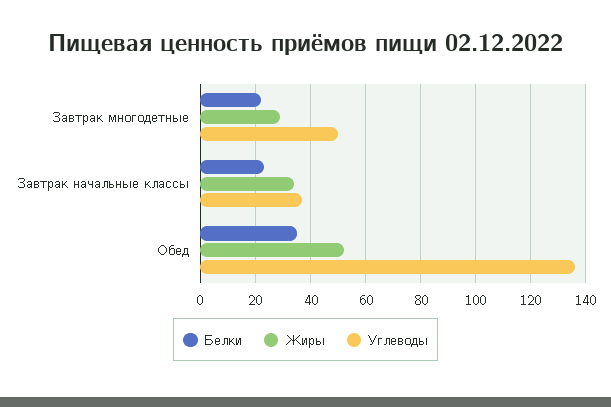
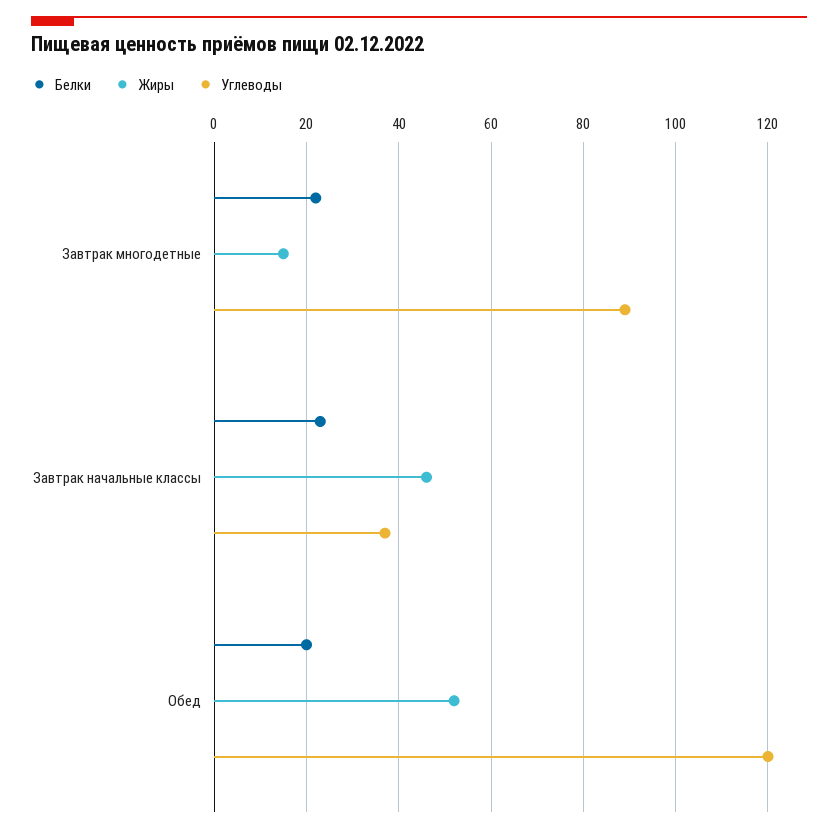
Жиры, Завтрак многодетные: 30 -> 15
Углеводы, Завтрак многодетные: 50 -> 90
Жиры, Завтрак начальные классы: 35 -> 45
Белки, Обед: 35 -> 20
Углеводы, Обед: 135 -> 120

